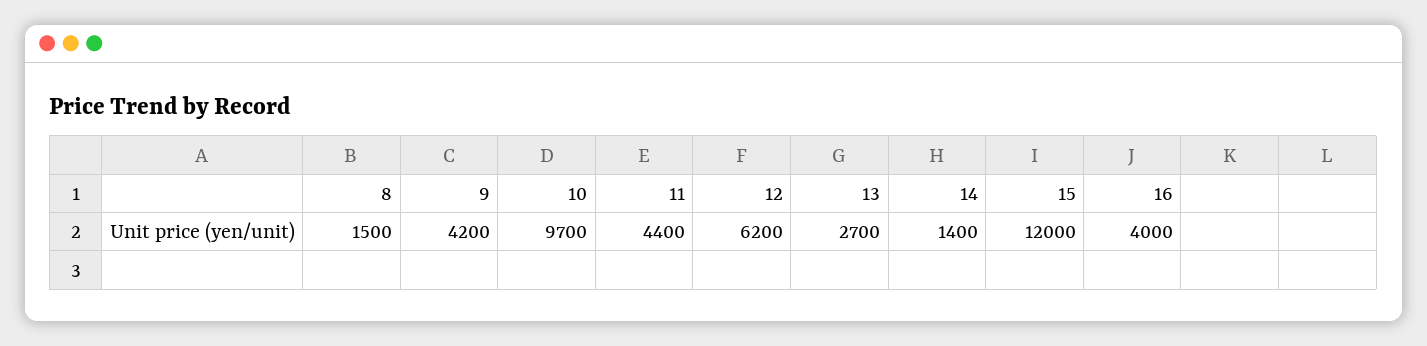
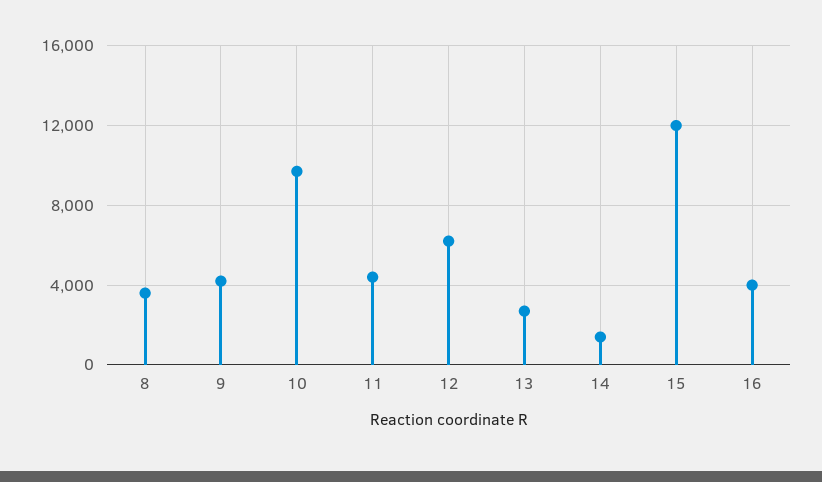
8: 1500 -> 3500

